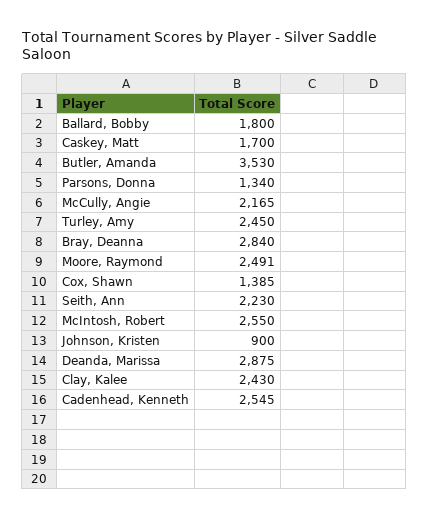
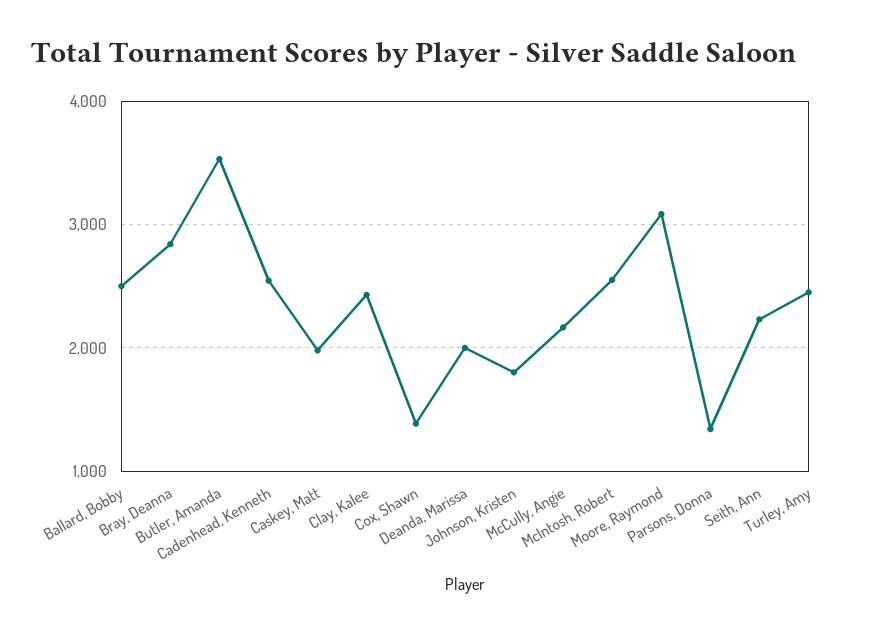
Ballard, Bobby: 1800 -> 2500
Caskey, Matt: 1700 -> 2000
Moore, Raymond: 2491 -> 3100
Johnson, Kristen: 900 -> 1800
Deanda, Marissa: 2875 -> 2000

